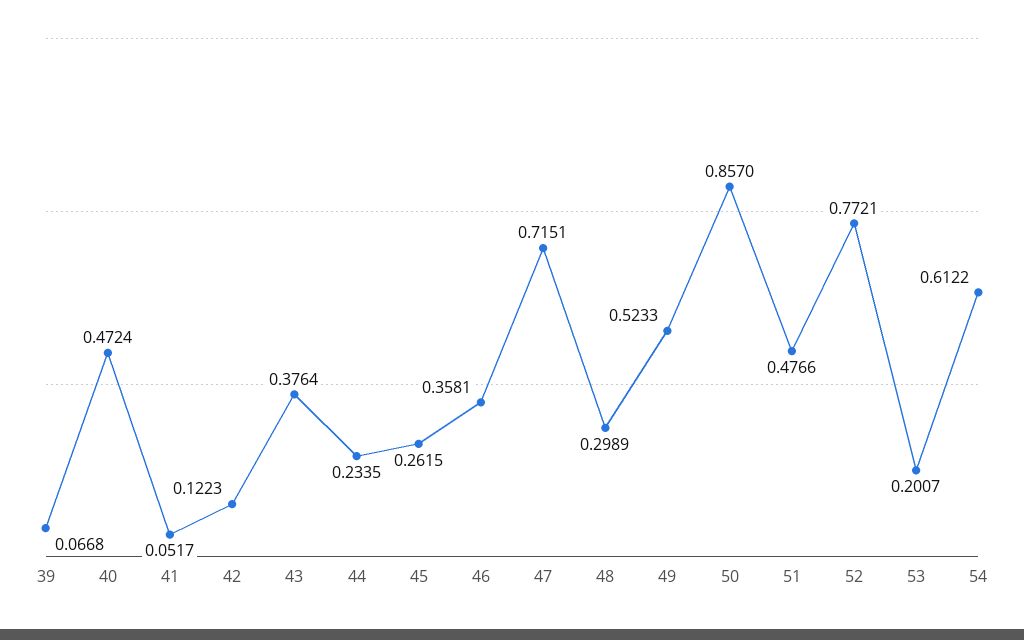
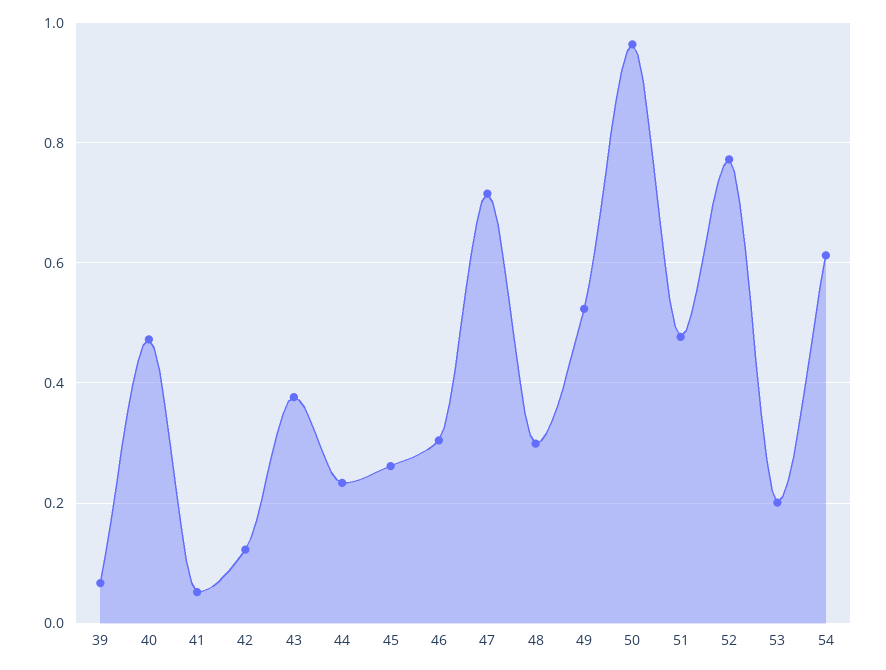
46: 0.3581 -> 0.3
50: 0.857 -> 0.96

